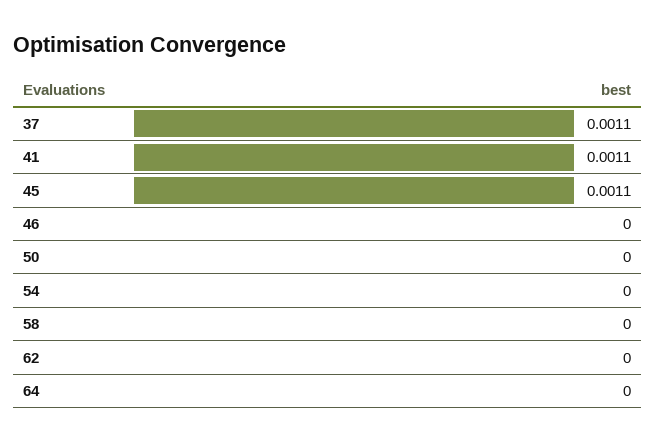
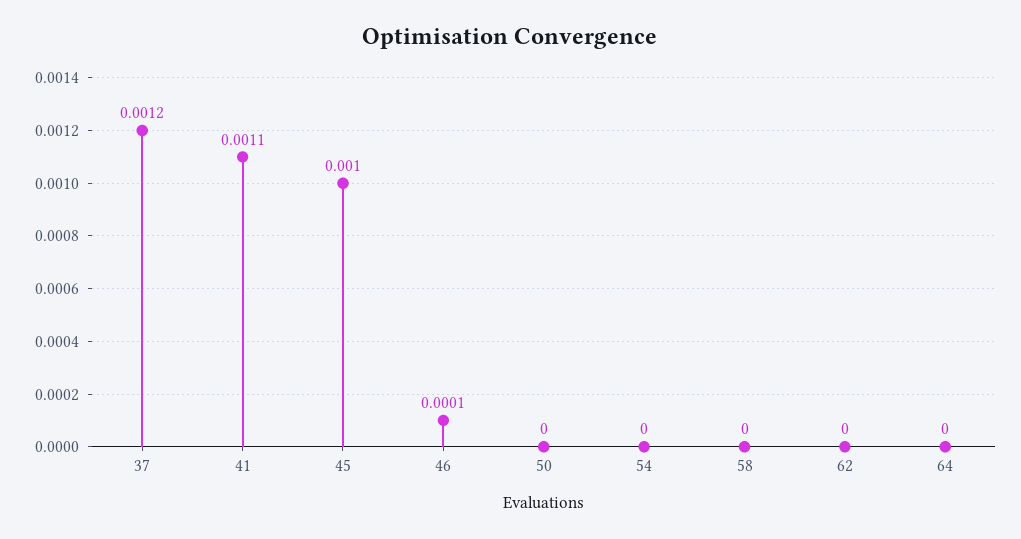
37: 0.0011 -> 0.0012
45: 0.0011 -> 0.001
46: 0 -> 0.0001

